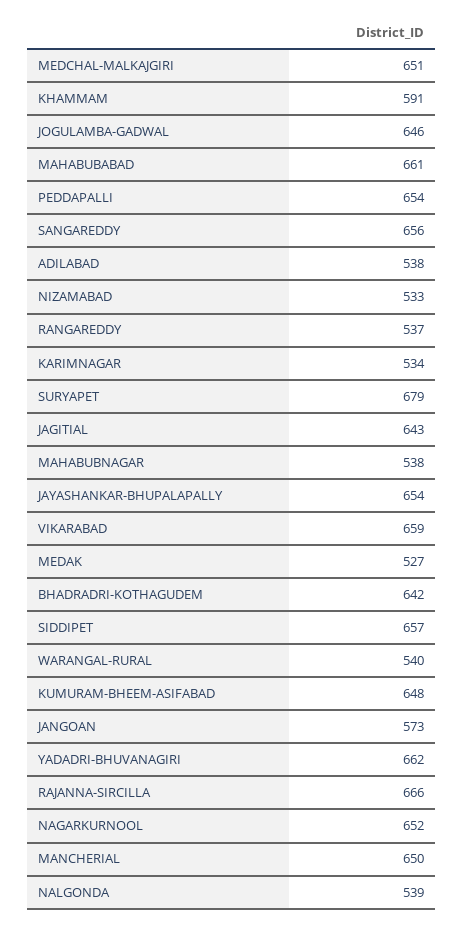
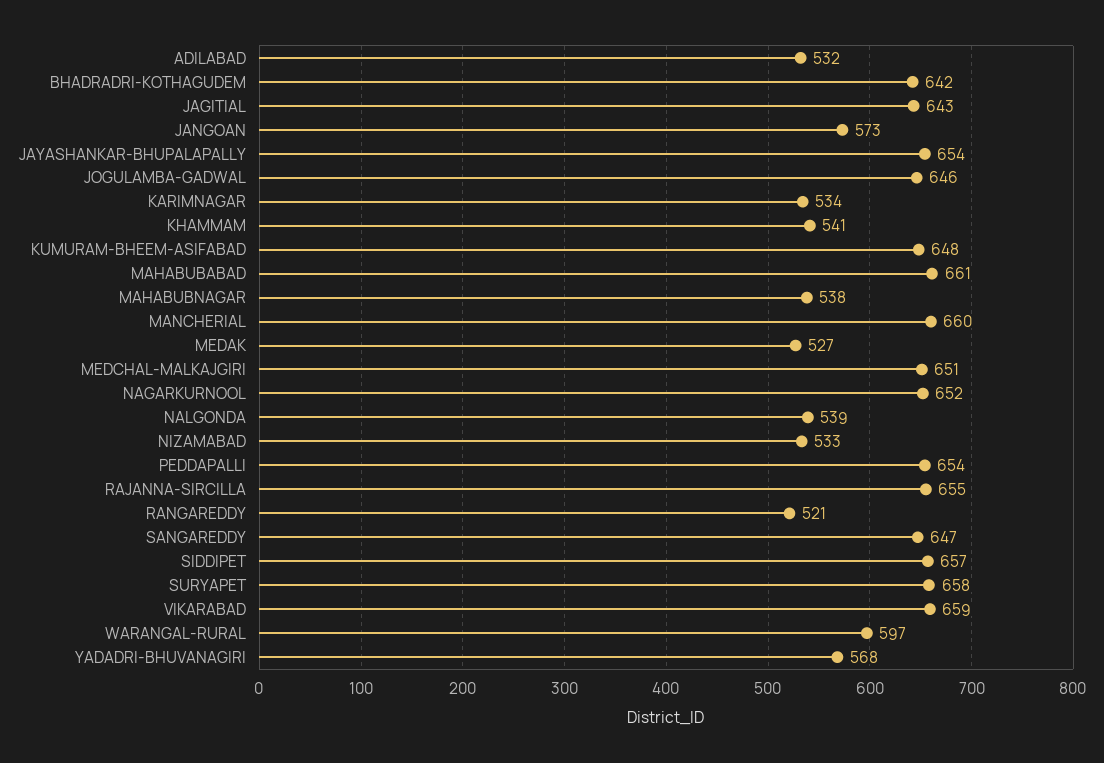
KHAMMAM: 591 -> 541
SANGAREDDY: 656 -> 647
ADILABAD: 538 -> 532
RANGAREDDY: 537 -> 521
SURYAPET: 679 -> 658
WARANGAL-RURAL: 540 -> 597
YADADRI-BHUVANAGIRI: 662 -> 568
RAJANNA-SIRCILLA: 666 -> 655
MANCHERIAL: 650 -> 660

